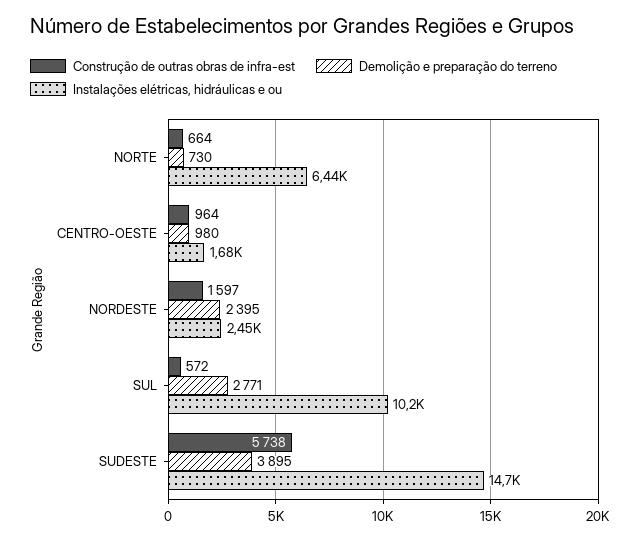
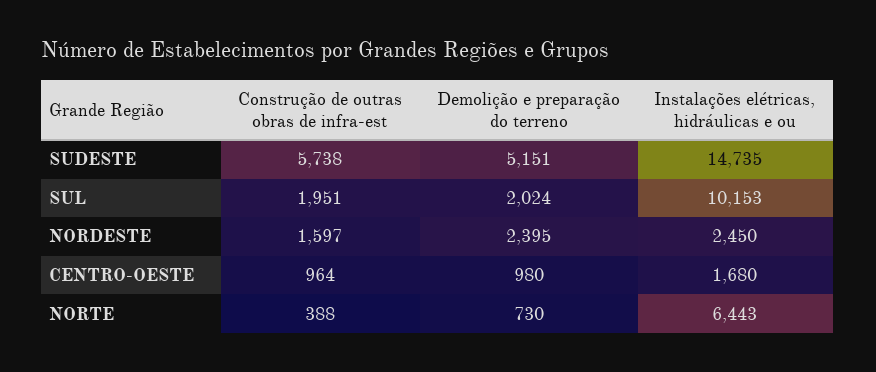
Construção de outras obras de infra-est, NORTE: 664 -> 388
Construção de outras obras de infra-est, SUL: 572 -> 1951
Demolição e preparação do terreno, SUL: 2771 -> 2024
Demolição e preparação do terreno, SUDESTE: 3895 -> 5151

